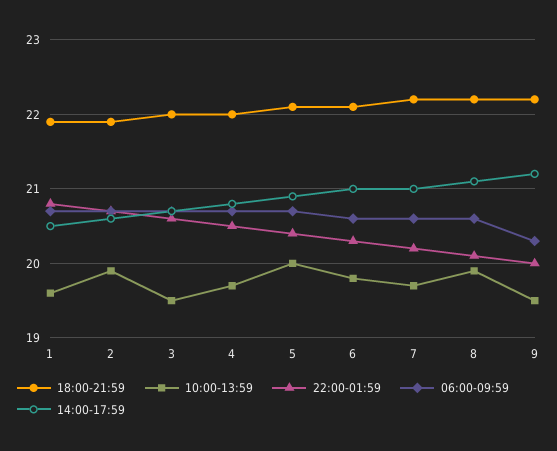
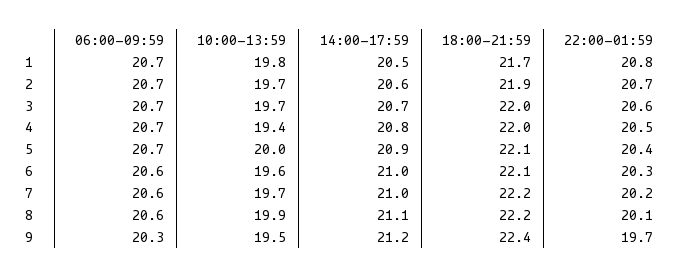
18:00-21:59, 1: 21.9 -> 21.7
10:00-13:59, 1: 19.6 -> 19.8
10:00-13:59, 2: 19.9 -> 19.7
10:00-13:59, 3: 19.5 -> 19.7
10:00-13:59, 4: 19.7 -> 19.4
10:00-13:59, 6: 19.8 -> 19.6
18:00-21:59, 9: 22.2 -> 22.4
22:00-01:59, 9: 20 -> 19.7

